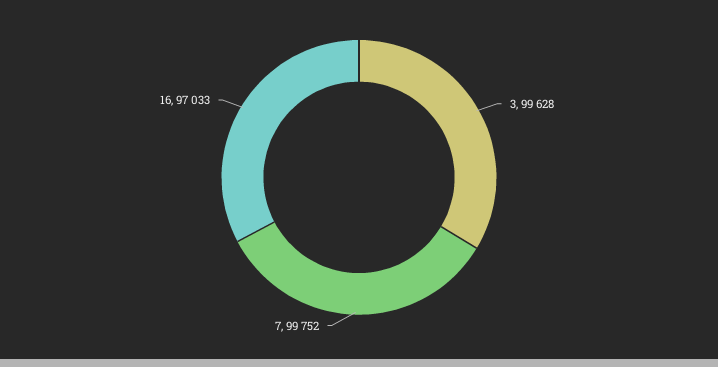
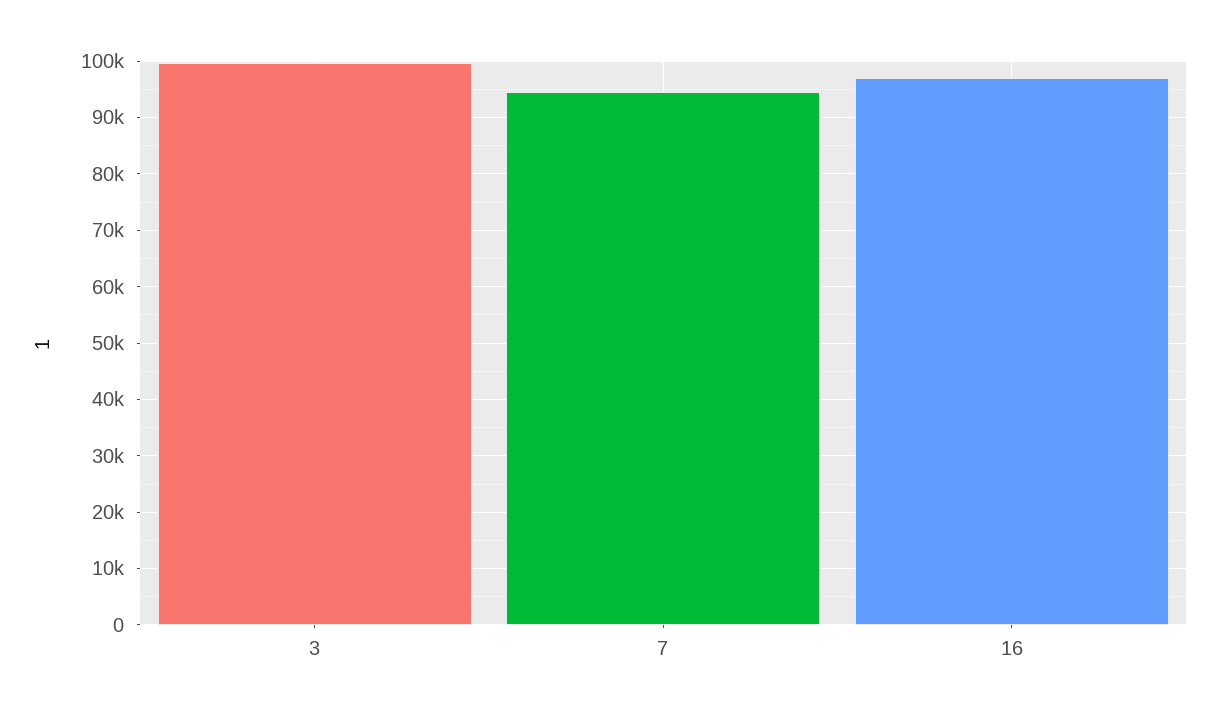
7: 99752 -> 94000

